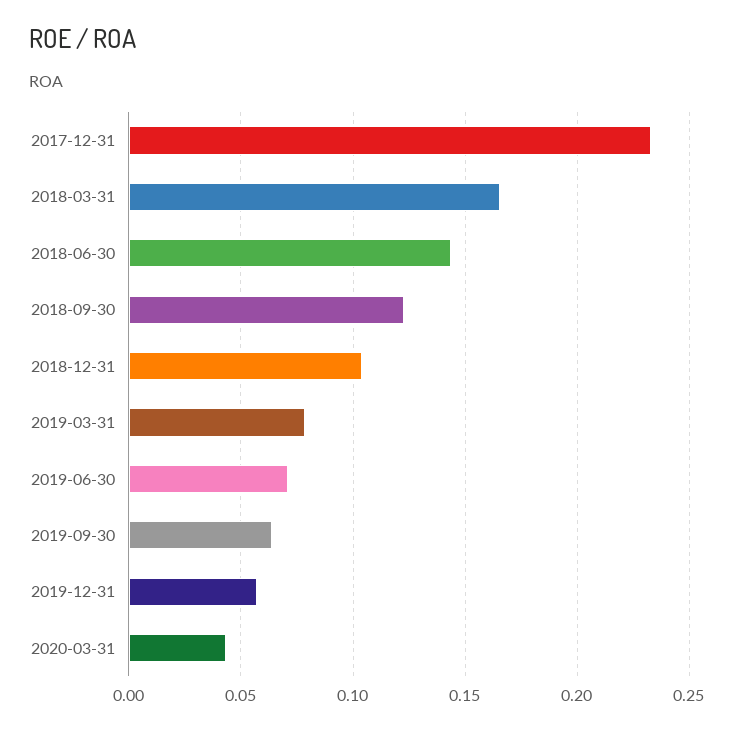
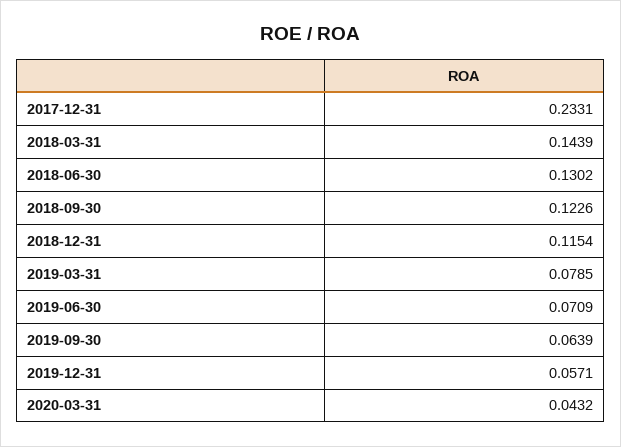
2018-03-31: 0.165 -> 0.1439
2018-06-30: 0.145 -> 0.1302
2018-12-31: 0.105 -> 0.1154

